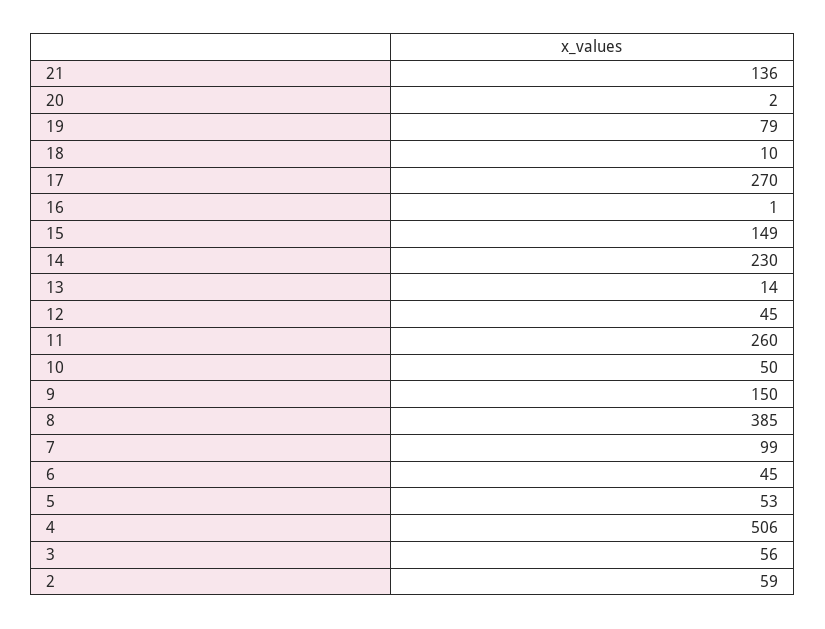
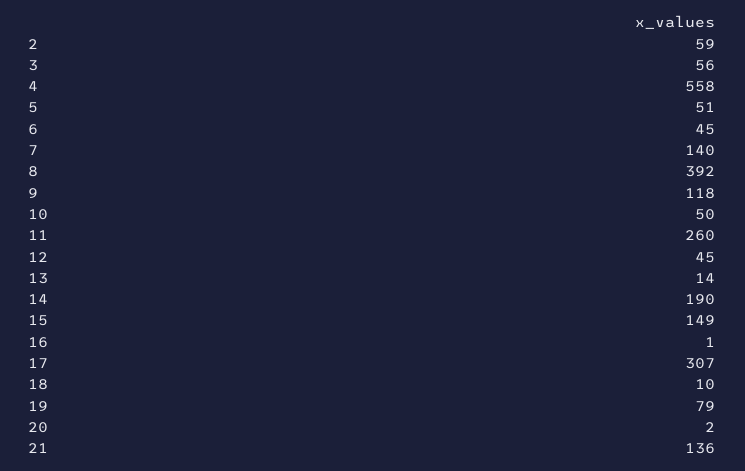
17: 270 -> 307
14: 230 -> 190
9: 150 -> 118
8: 385 -> 392
7: 99 -> 140
5: 53 -> 51
4: 506 -> 558

